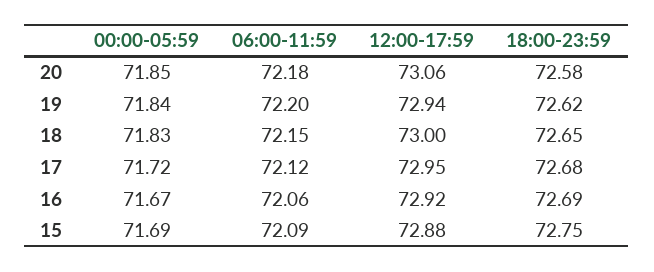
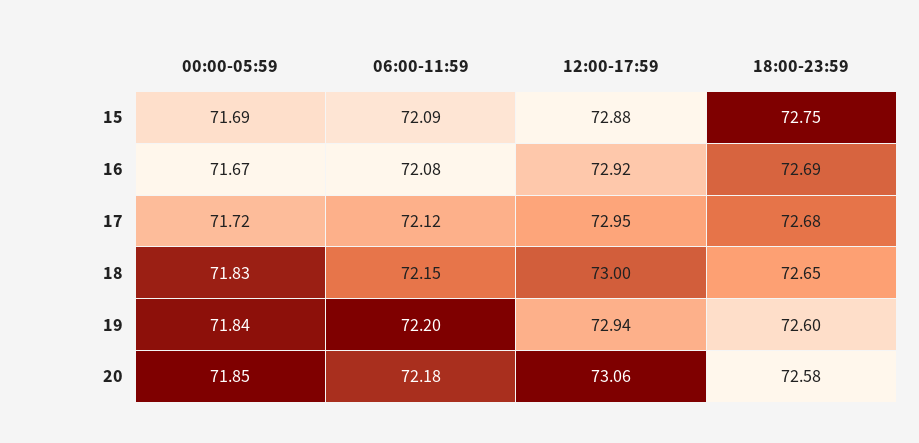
18:00-23:59, 19: 72.62 -> 72.6
06:00-11:59, 16: 72.06 -> 72.08

